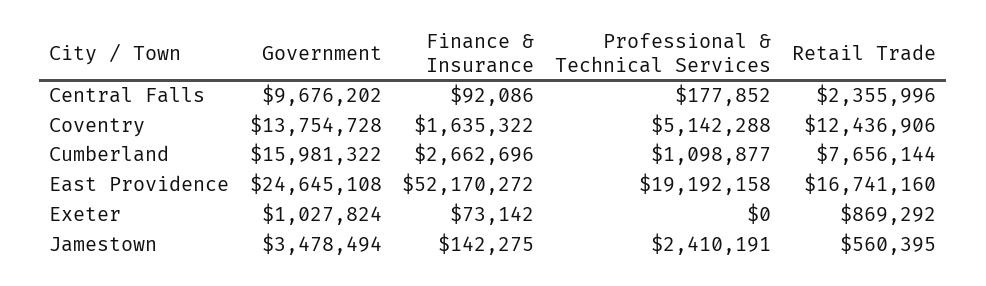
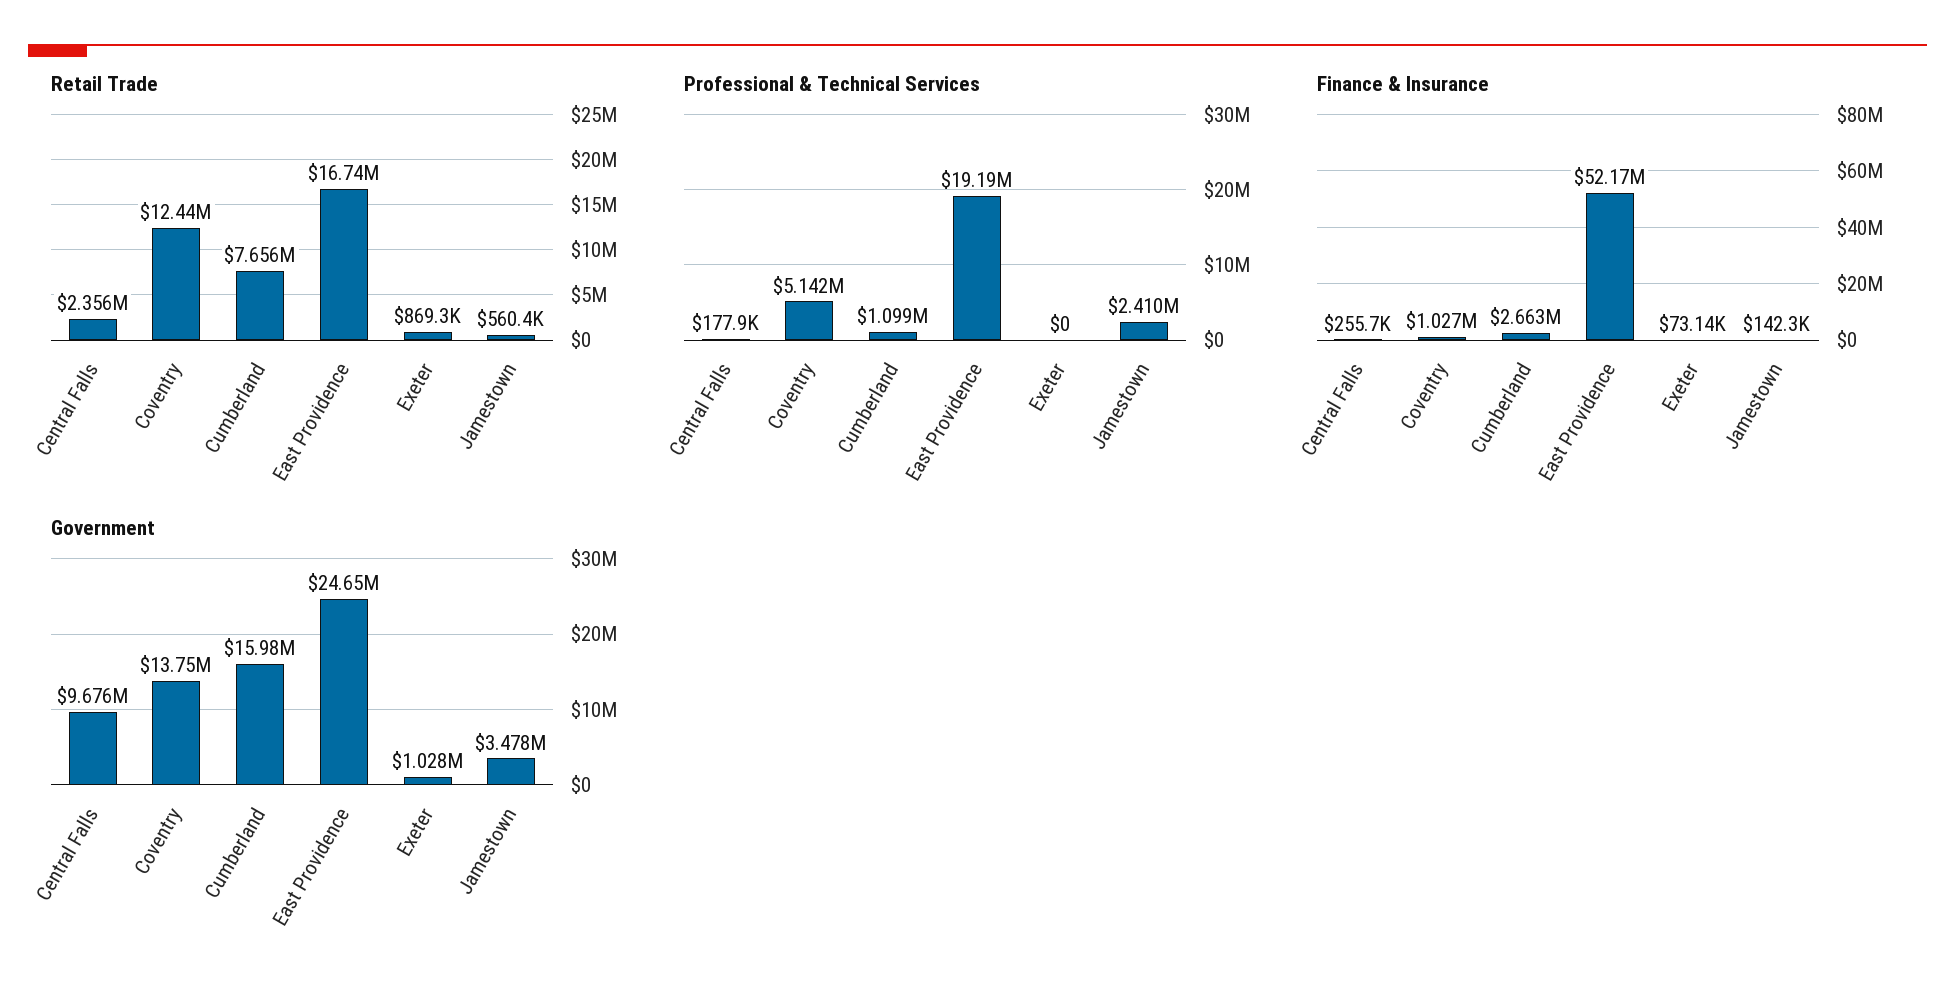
Finance & Insurance, Central Falls: 92086 -> 255700
Finance & Insurance, Coventry: 1635322 -> 1027000

